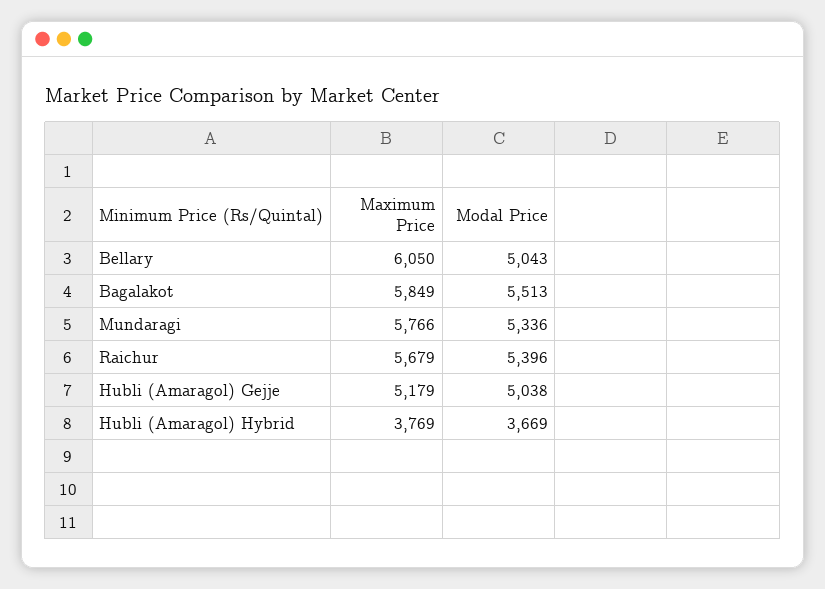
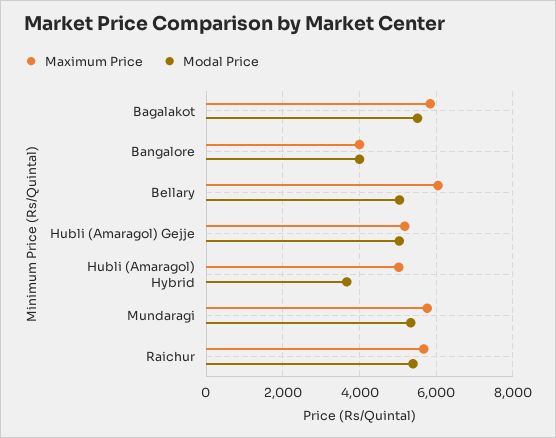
Maximum Price, Hubli (Amaragol) Hybrid: 3769 -> 5000
Maximum Price, Bangalore: none -> 4000
Modal Price, Bangalore: none -> 4000

